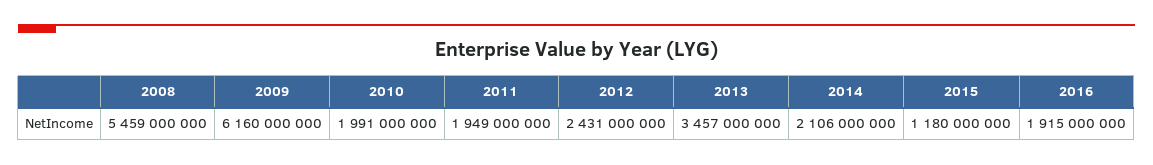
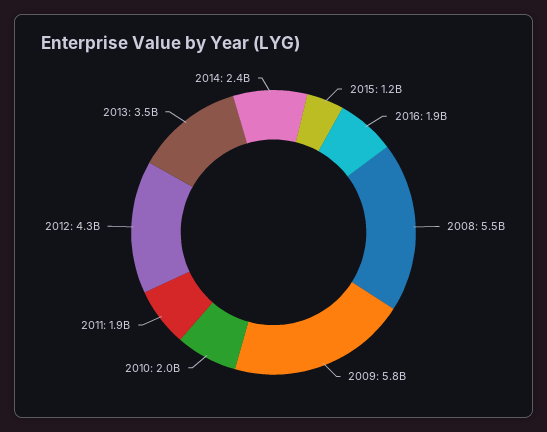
2009: 6160000000 -> 5800000000
2012: 2431000000 -> 4300000000
2014: 2106000000 -> 2400000000

